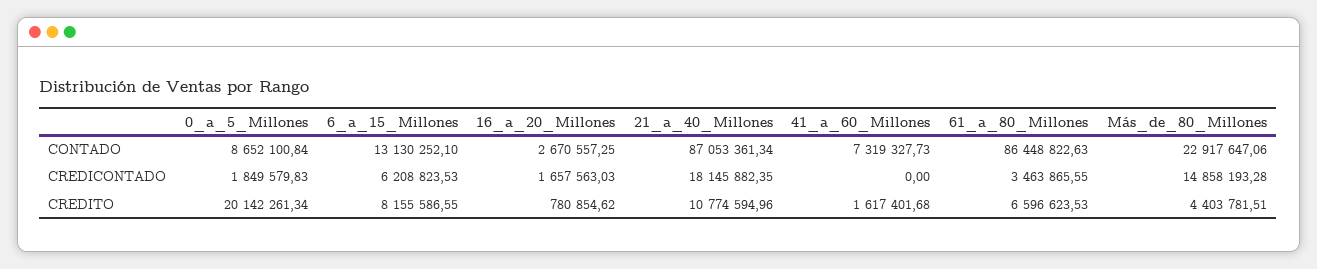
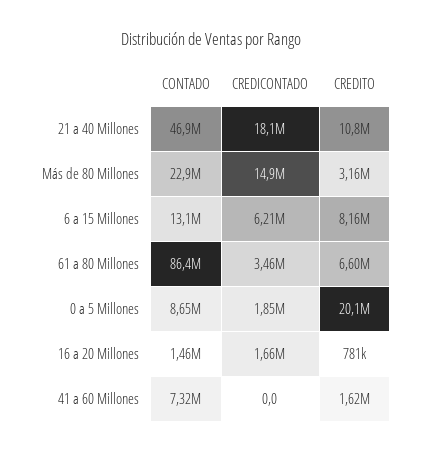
16_a_20_Millones, CONTADO: 2670557.25 -> 1460000
21_a_40_Millones, CONTADO: 87053361.34 -> 46900000
Más_de_80_Millones, CREDITO: 4403781.51 -> 3160000

